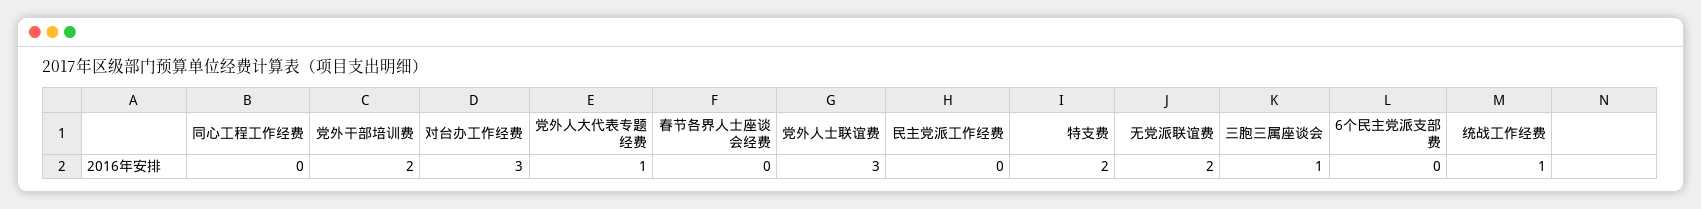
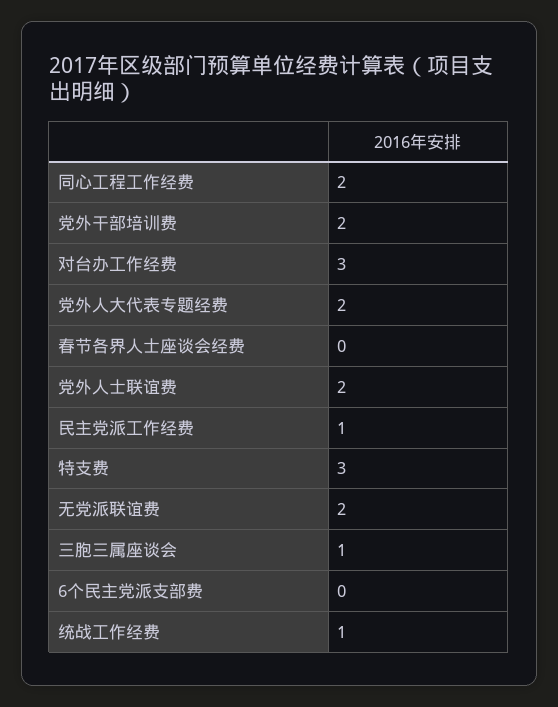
同心工程工作经费: 0 -> 2
党外人大代表专题经费: 1 -> 2
党外人士联谊费: 3 -> 2
民主党派工作经费: 0 -> 1
特支费: 2 -> 3

